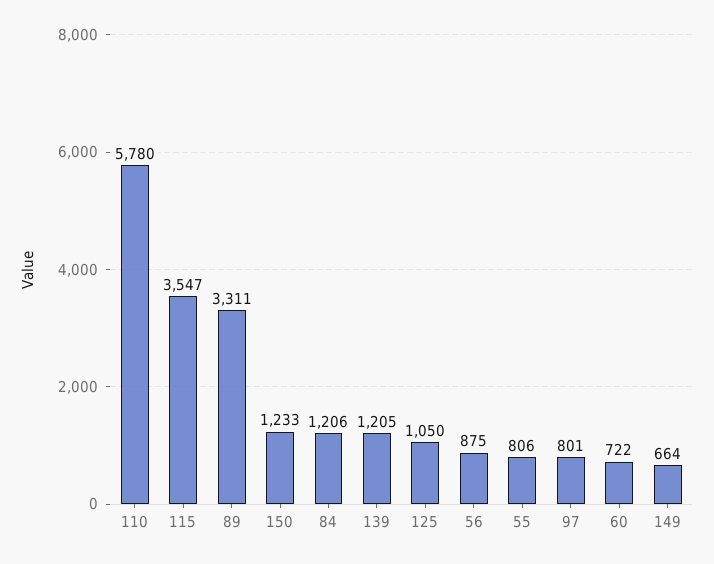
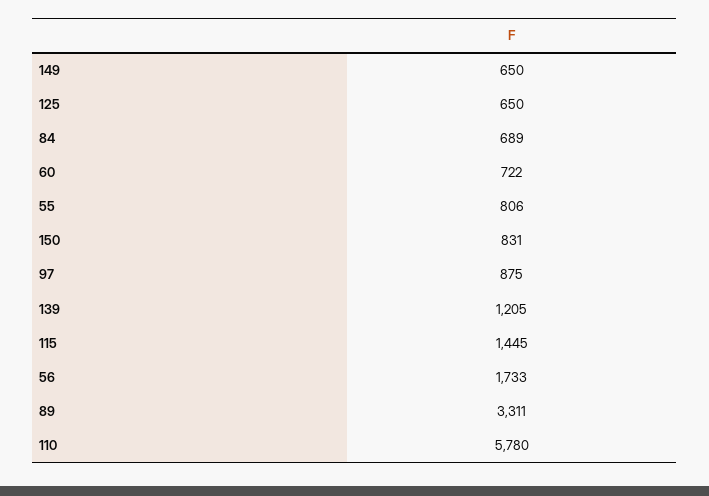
115: 3547 -> 1445
150: 1233 -> 831
84: 1206 -> 689
125: 1050 -> 650
56: 875 -> 1733
97: 801 -> 875
149: 664 -> 650

